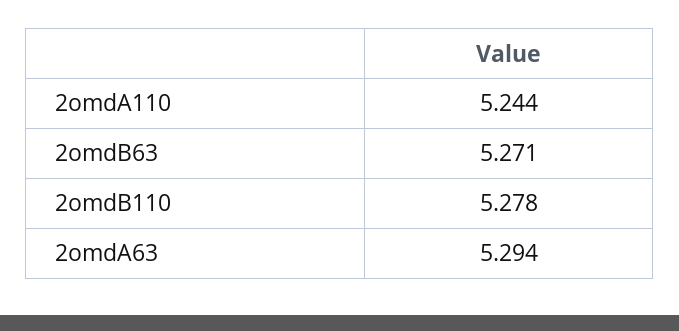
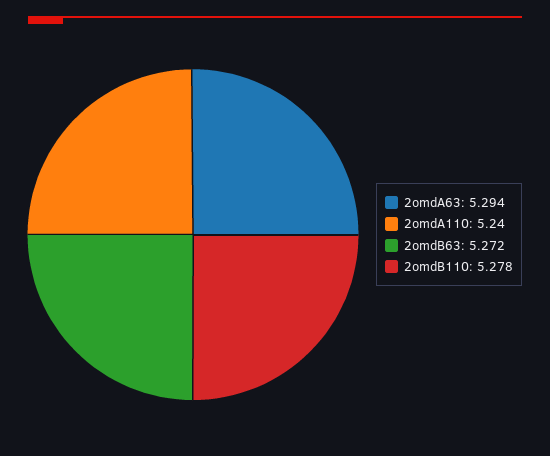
2omdA110: 5.244 -> 5.24
2omdB63: 5.271 -> 5.272

